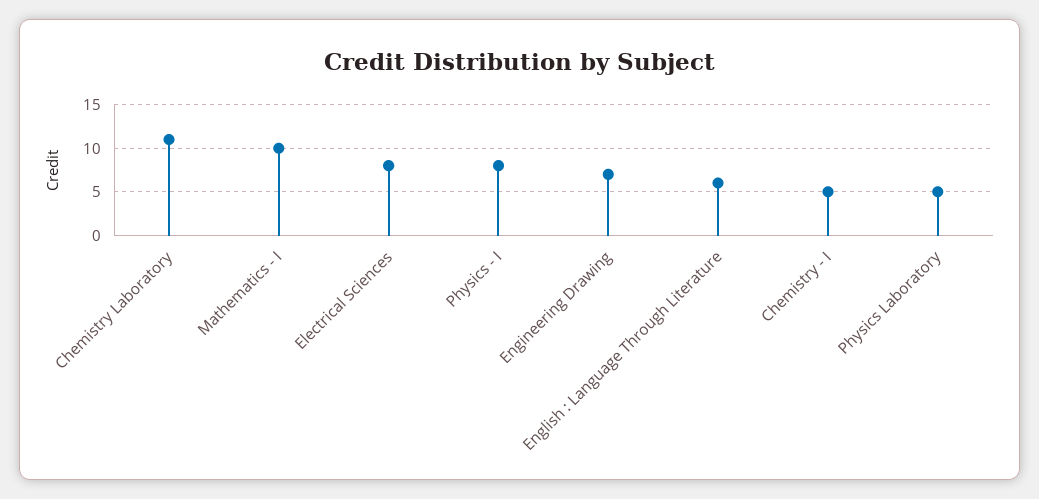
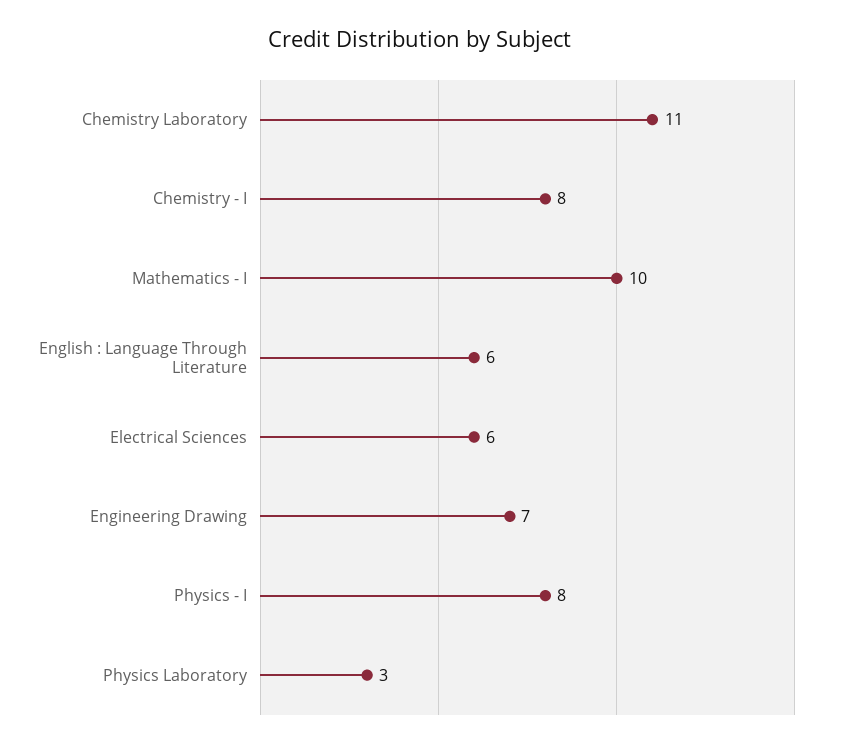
Electrical Sciences: 8 -> 6
Chemistry - I: 5 -> 8
Physics Laboratory: 5 -> 3

